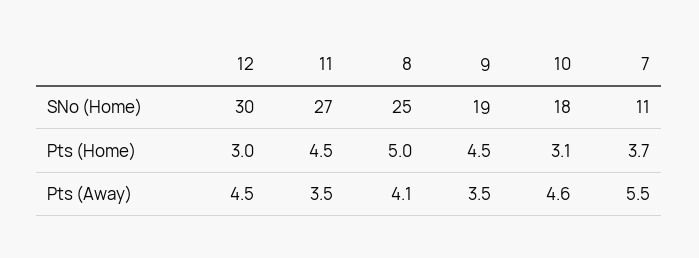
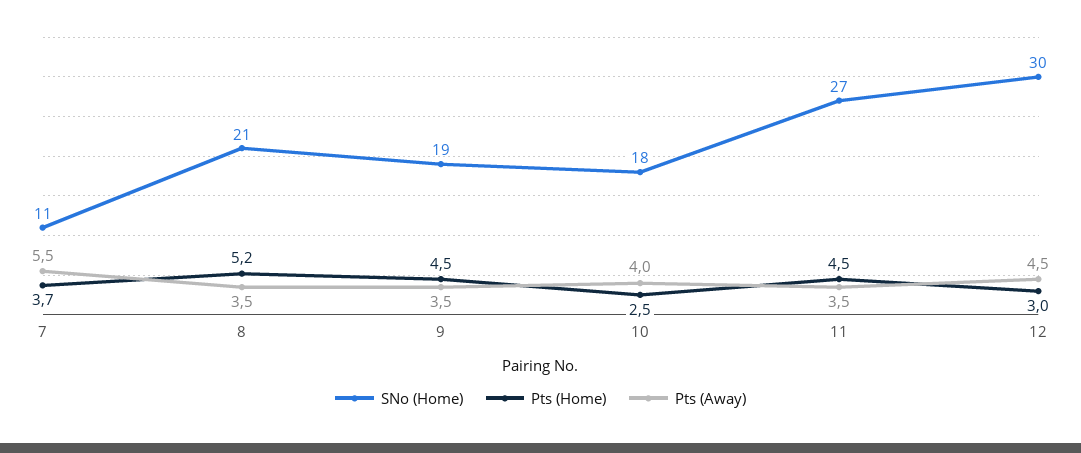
SNo (Home), 8: 25 -> 21
Pts (Home), 8: 5 -> 5.2
Pts (Home), 10: 3.1 -> 2.5
Pts (Away), 8: 4.1 -> 3.5
Pts (Away), 10: 4.6 -> 4

